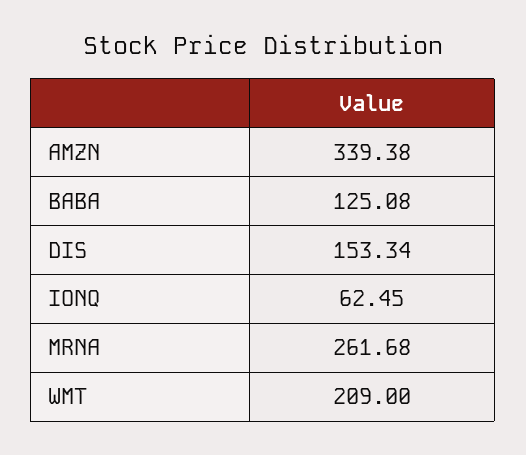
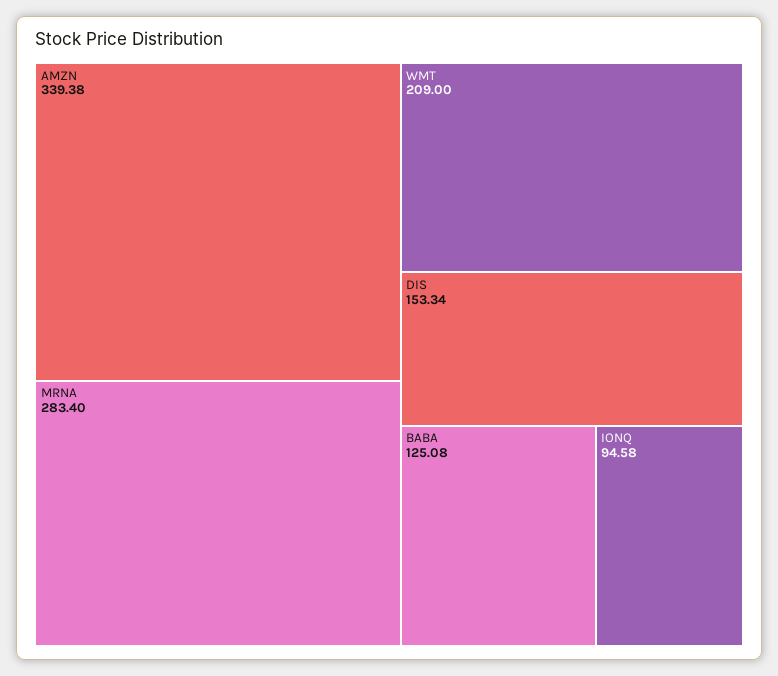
IONQ: 62.45 -> 94.58
MRNA: 261.68 -> 283.4

